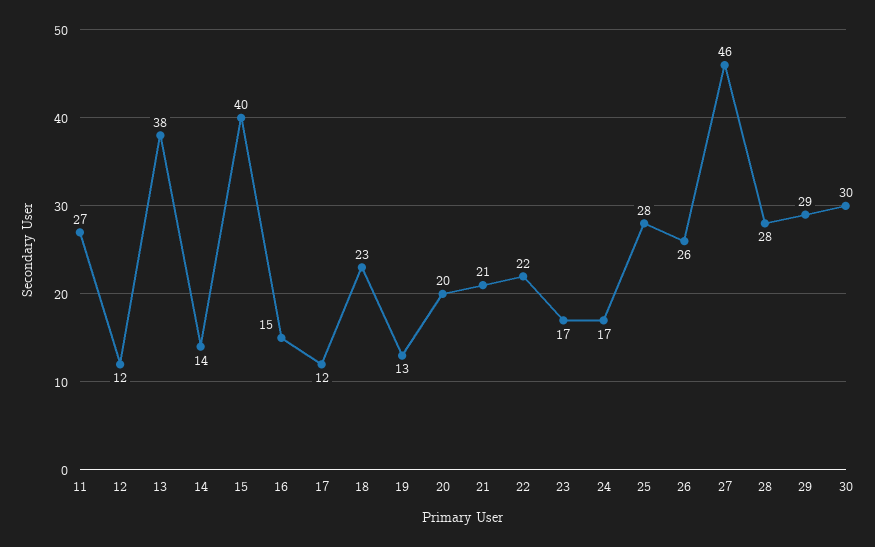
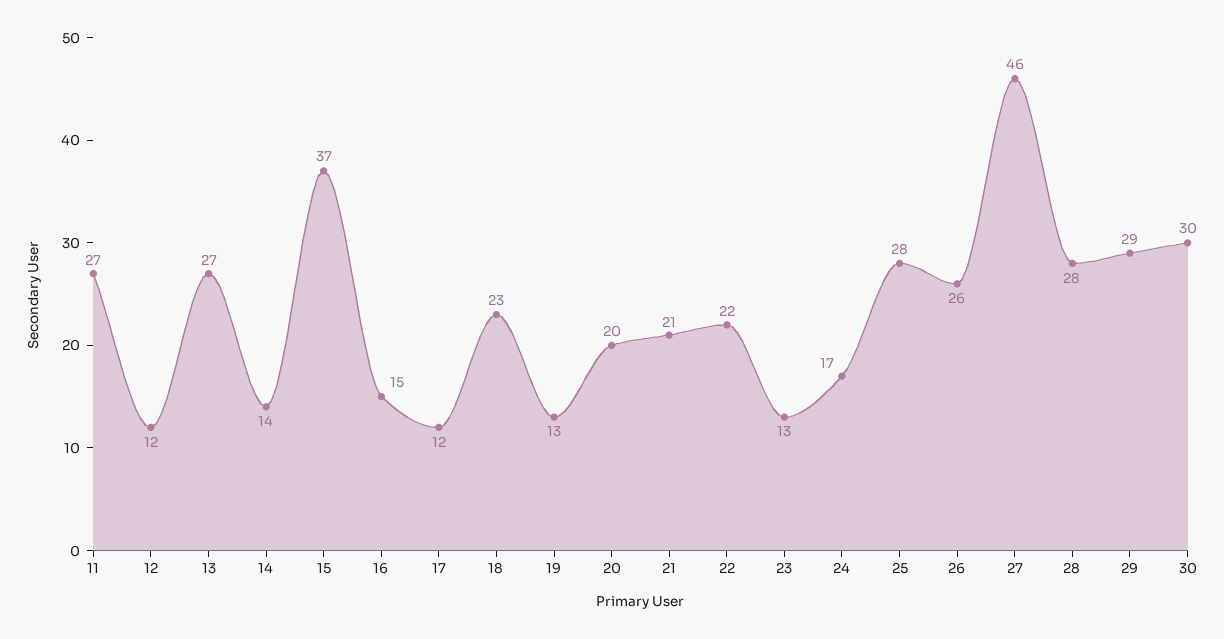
13: 38 -> 27
15: 40 -> 37
23: 17 -> 13

